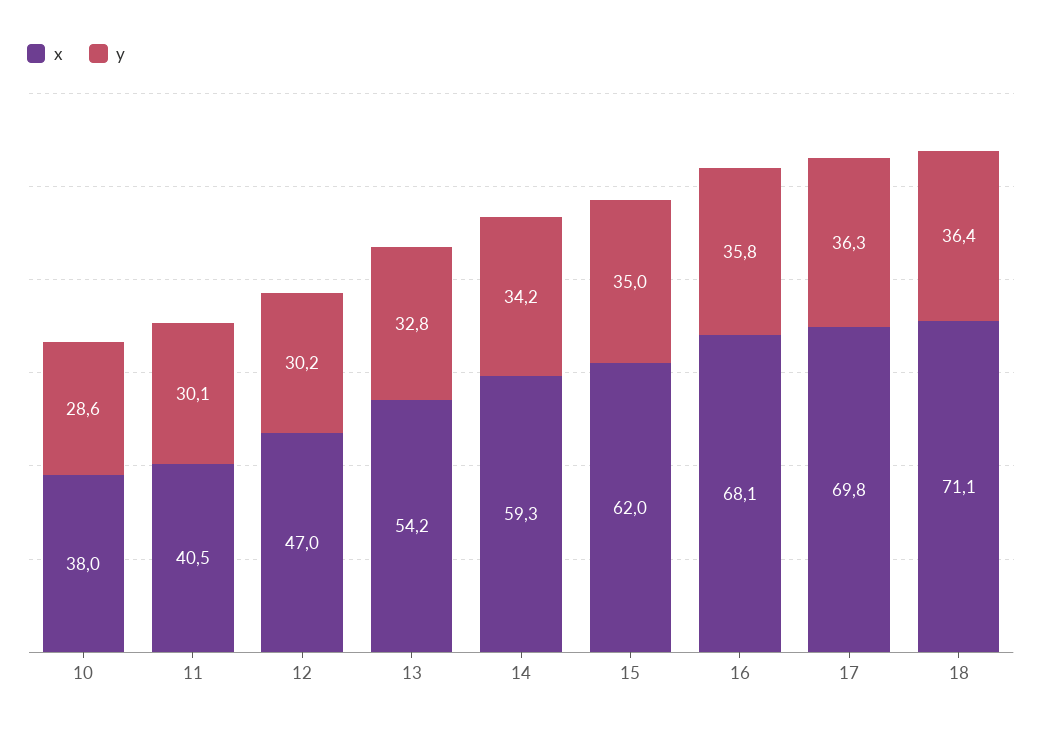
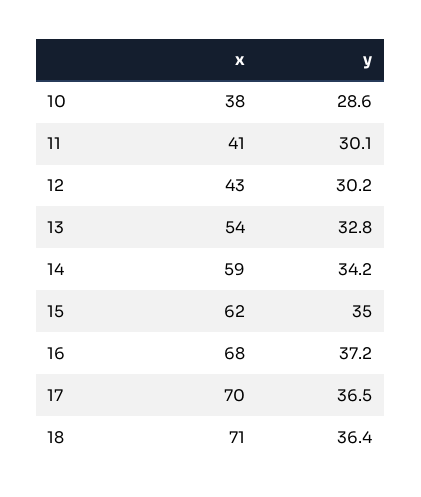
x, 12: 47 -> 43
y, 16: 35.8 -> 37.2
y, 17: 36.3 -> 36.5

